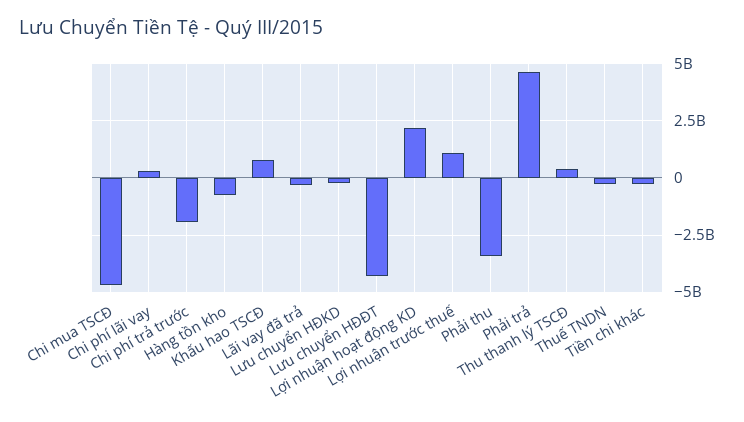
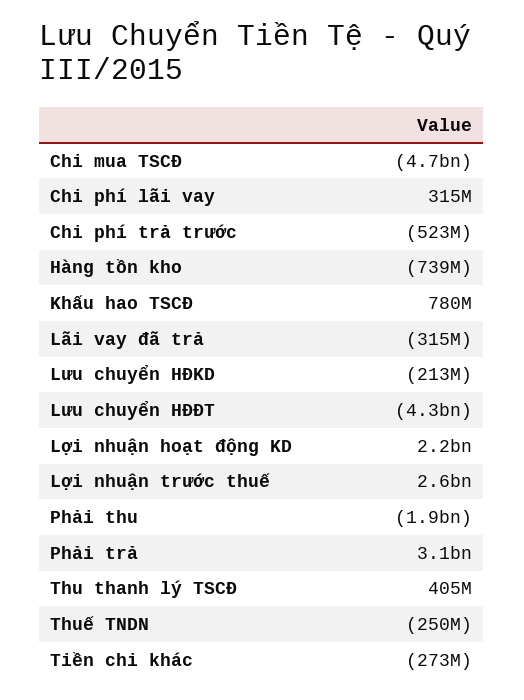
Chi phí trả trước: -2000000000 -> -523000000
Lợi nhuận trước thuế: 1000000000 -> 2600000000
Phải thu: -3500000000 -> -1900000000
Phải trả: 4500000000 -> 3100000000

